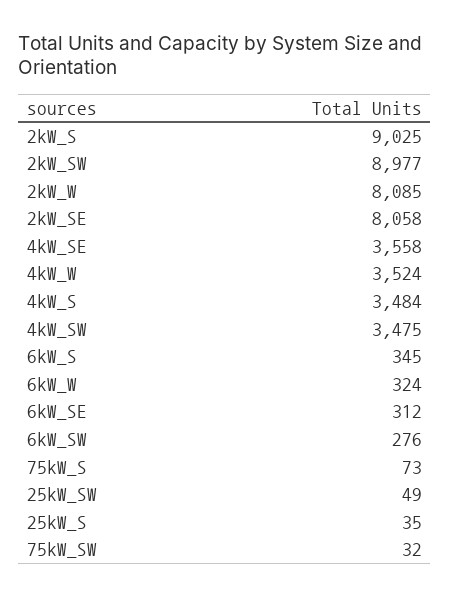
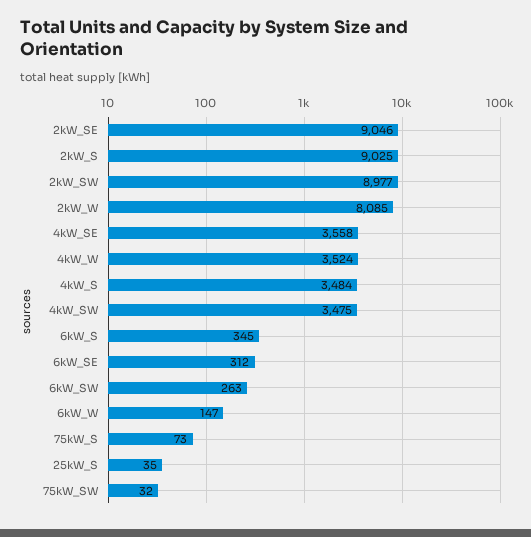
2kW_SE: 8058 -> 9046
6kW_W: 324 -> 147
6kW_SW: 276 -> 263
25kW_SW: 49 -> none

